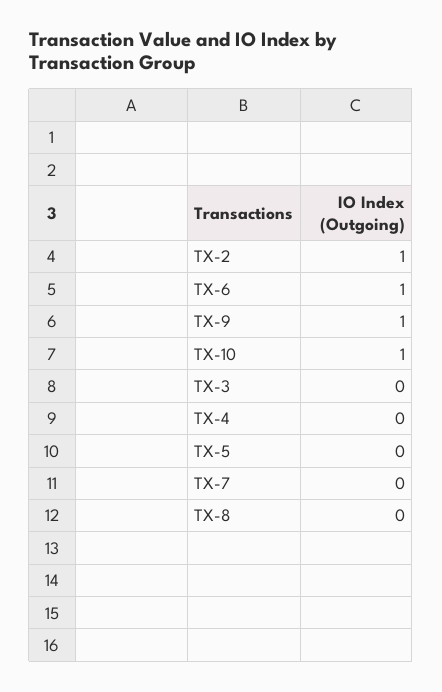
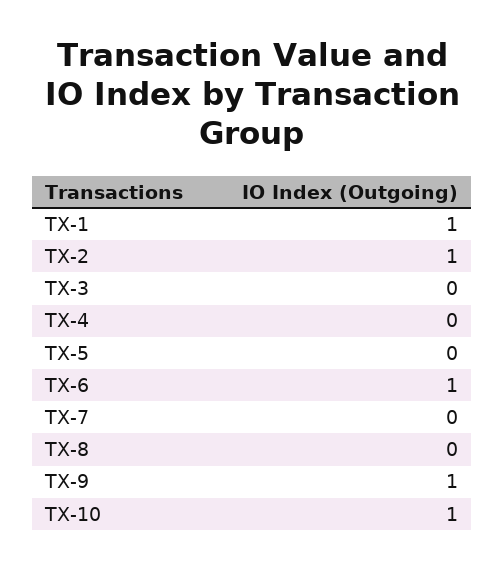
TX-1: none -> 1

